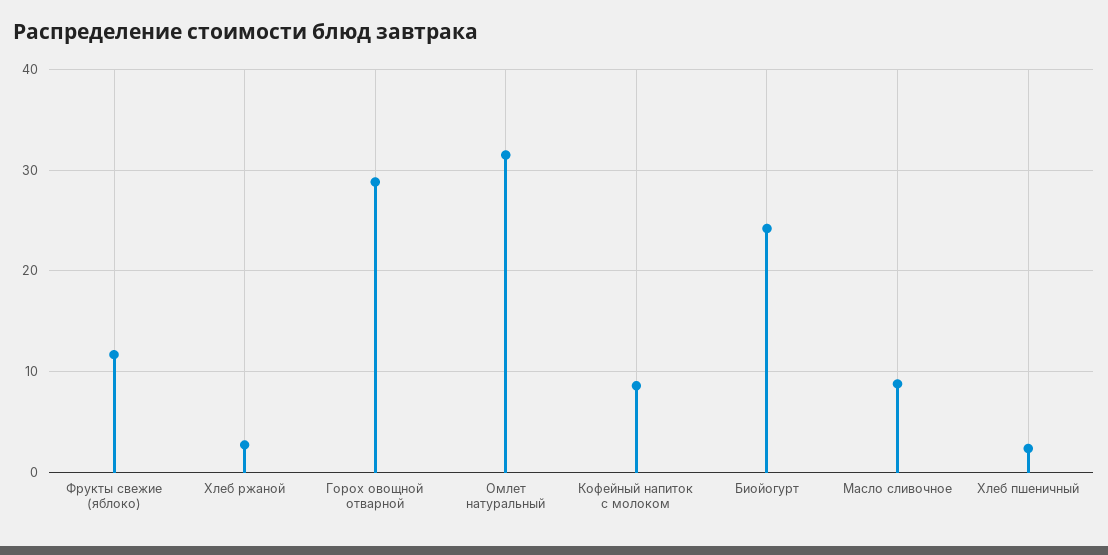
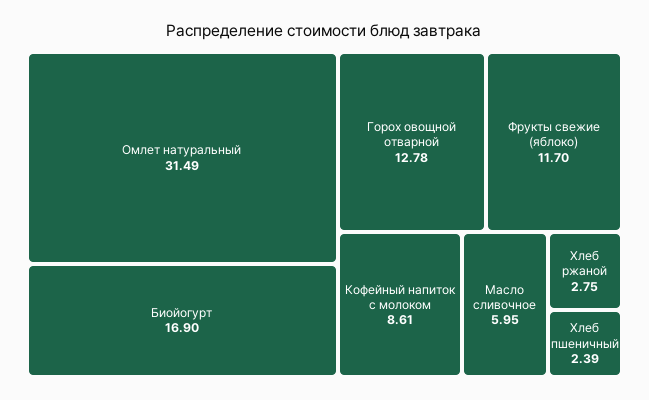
Горох овощной отварной: 29 -> 12.78
Биойогурт: 24 -> 16.9
Масло сливочное: 9 -> 5.95

